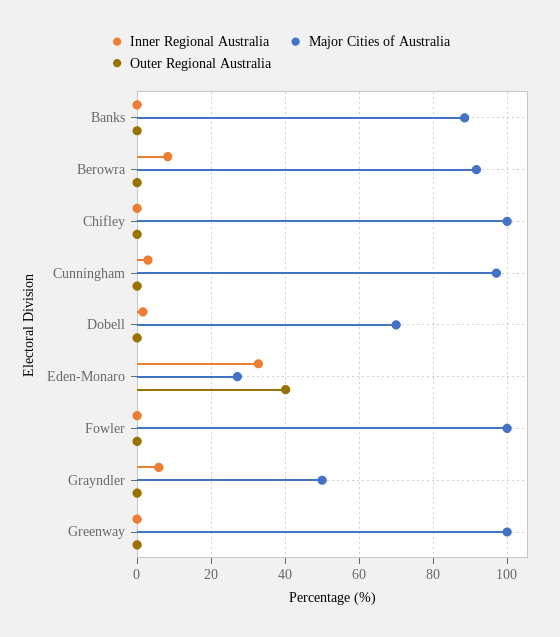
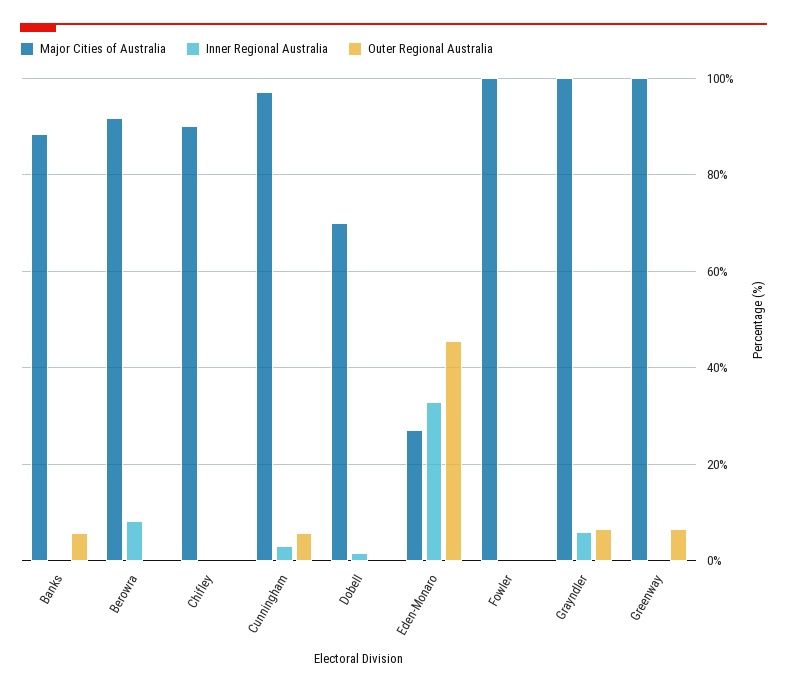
Outer Regional Australia, Banks: 0 -> 6
Major Cities of Australia, Chifley: 100 -> 90
Outer Regional Australia, Cunningham: 0 -> 6
Outer Regional Australia, Eden-Monaro: 40 -> 46
Major Cities of Australia, Grayndler: 50 -> 100
Outer Regional Australia, Grayndler: 0 -> 6
Outer Regional Australia, Greenway: 0 -> 6

